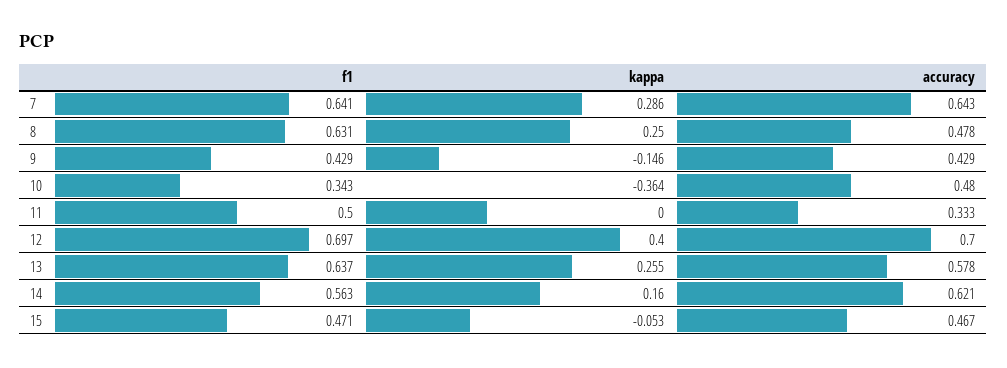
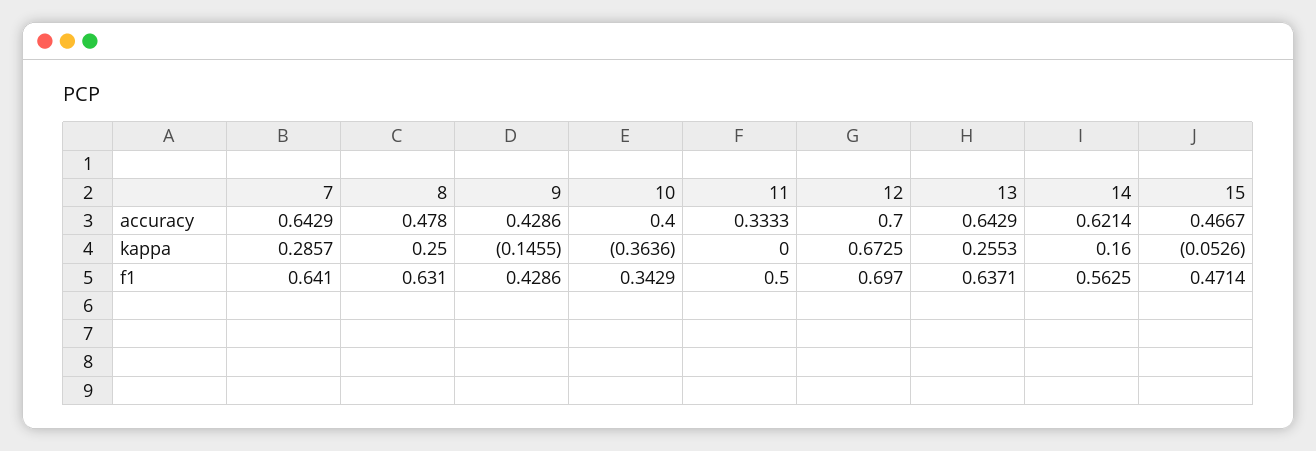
accuracy, 10: 0.48 -> 0.4
kappa, 12: 0.4 -> 0.6725
accuracy, 13: 0.578 -> 0.6429

